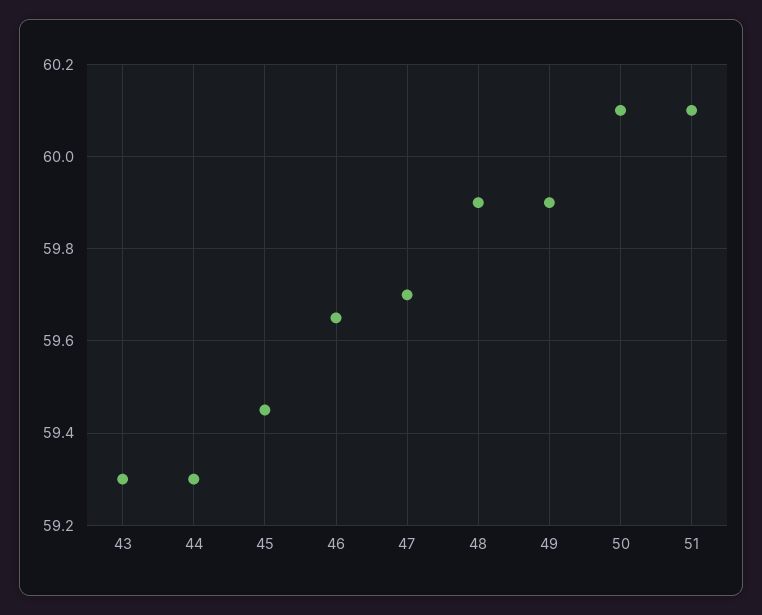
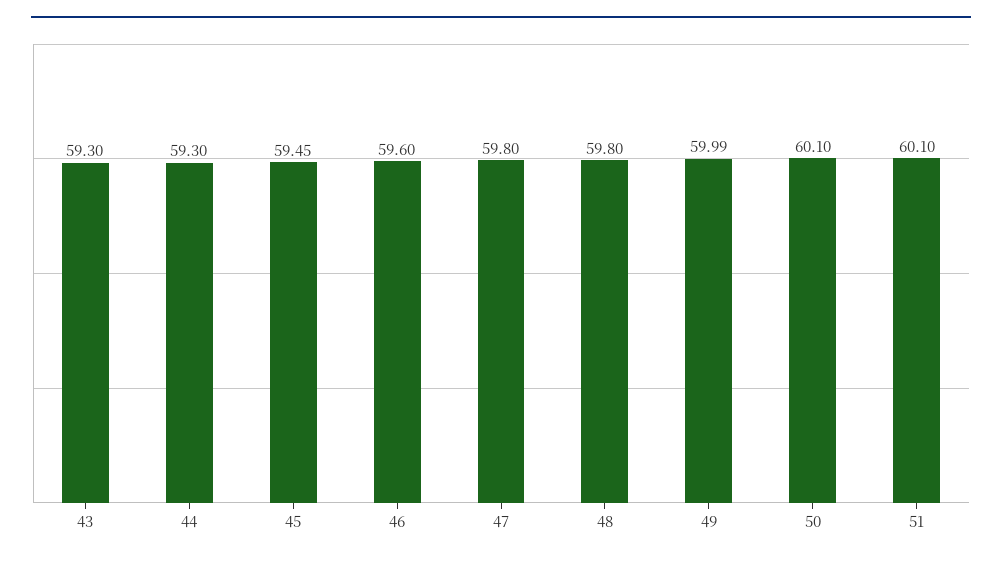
46: 59.65 -> 59.6
47: 59.7 -> 59.8
48: 59.9 -> 59.8
49: 59.9 -> 59.99

